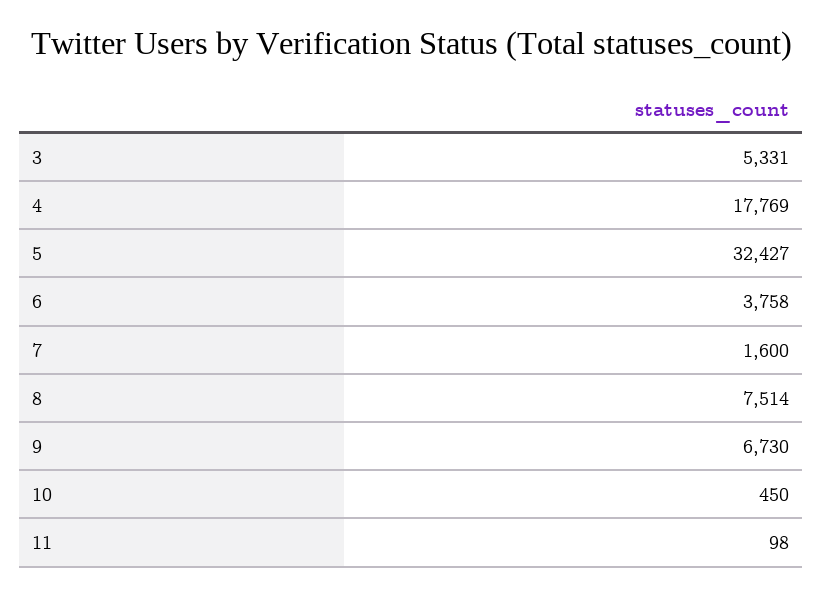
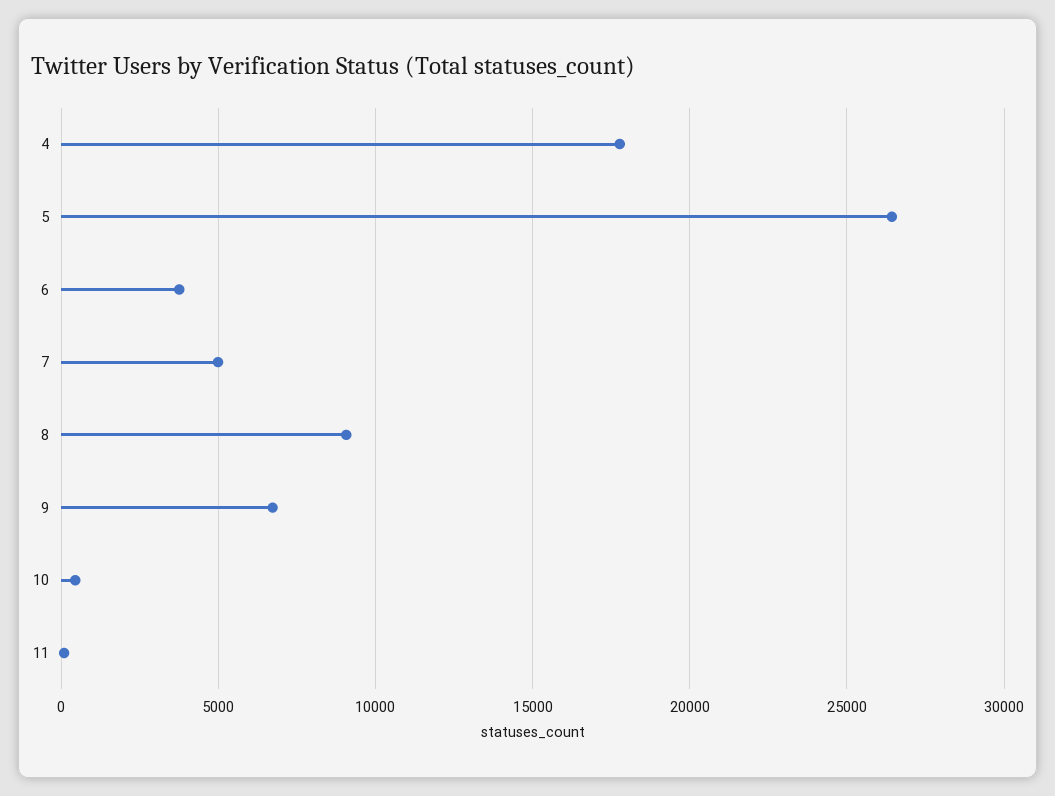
3: 5331 -> none
5: 32427 -> 26500
7: 1600 -> 5000
8: 7514 -> 9000

